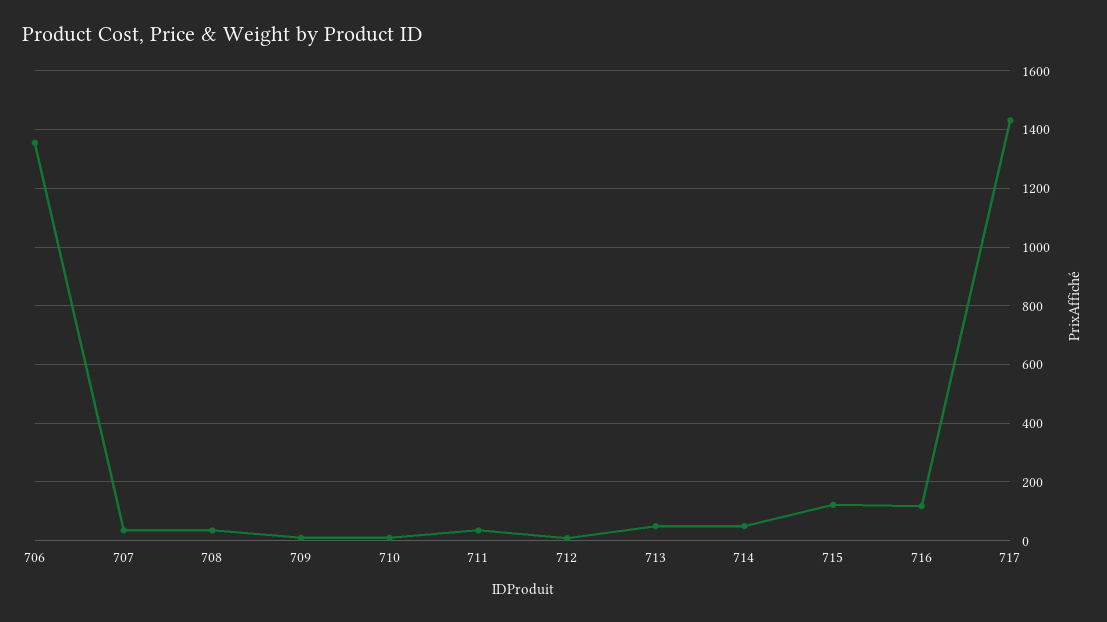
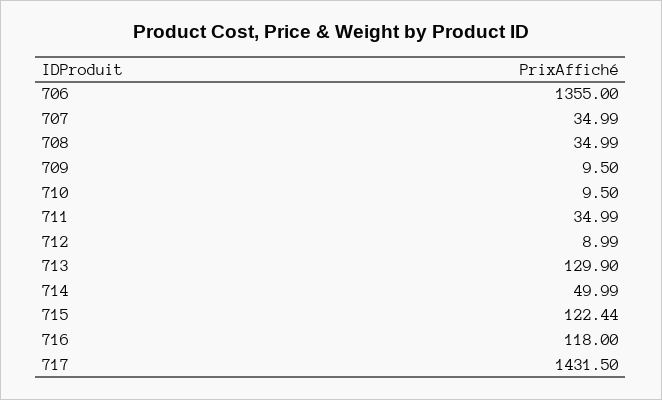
713: 50 -> 129.9

